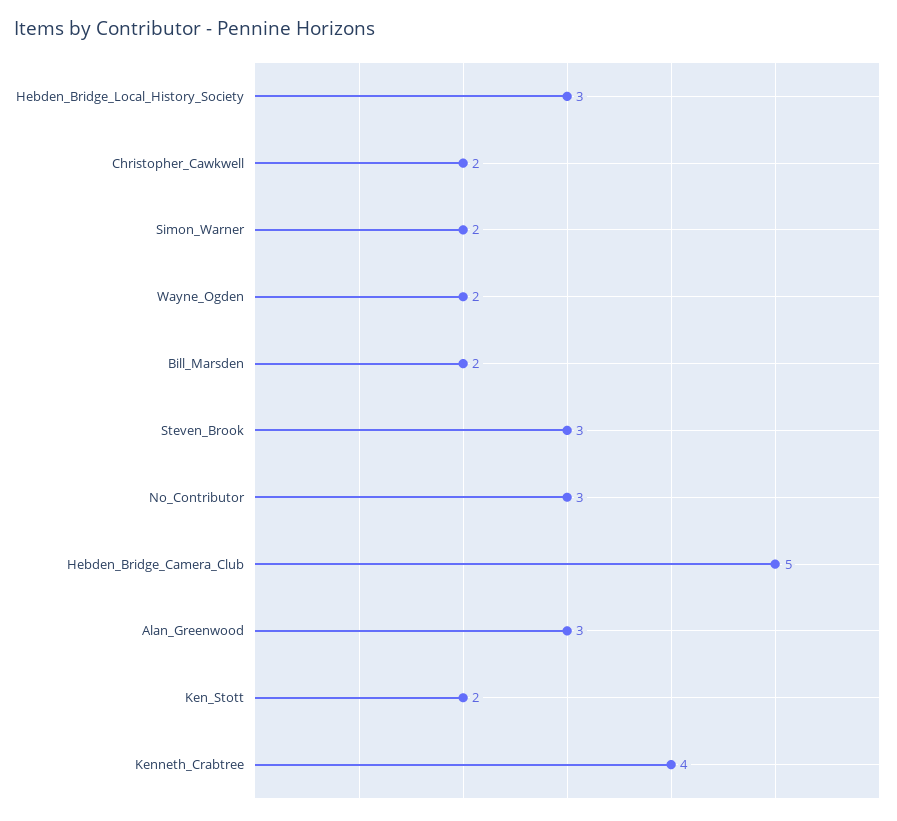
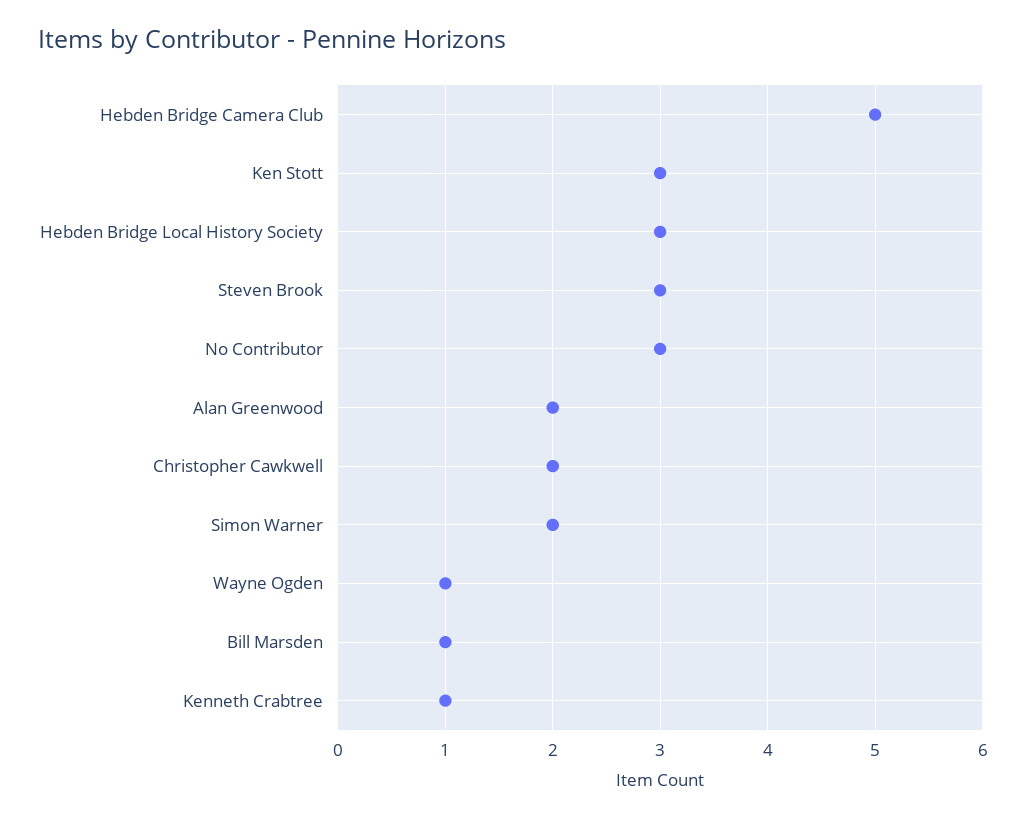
Wayne_Ogden: 2 -> 1
Bill_Marsden: 2 -> 1
Alan_Greenwood: 3 -> 2
Ken_Stott: 2 -> 3
Kenneth_Crabtree: 4 -> 1

